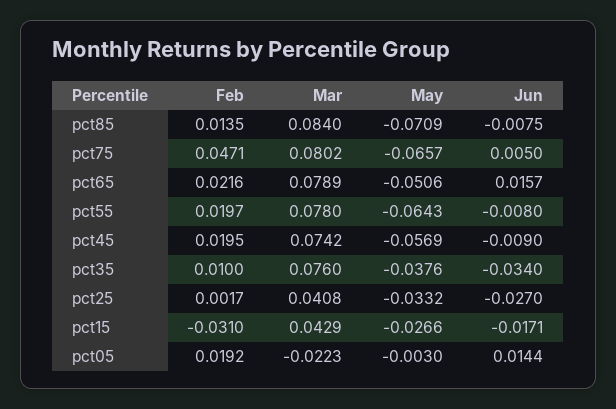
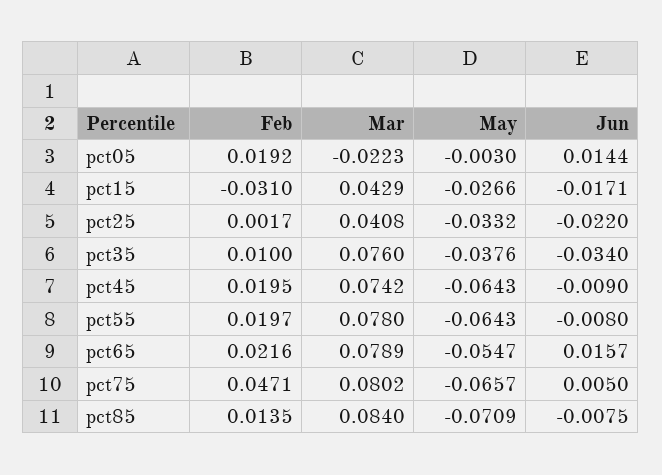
May, pct65: -0.0506 -> -0.0547
May, pct45: -0.0569 -> -0.0643
Jun, pct25: -0.027 -> -0.022

